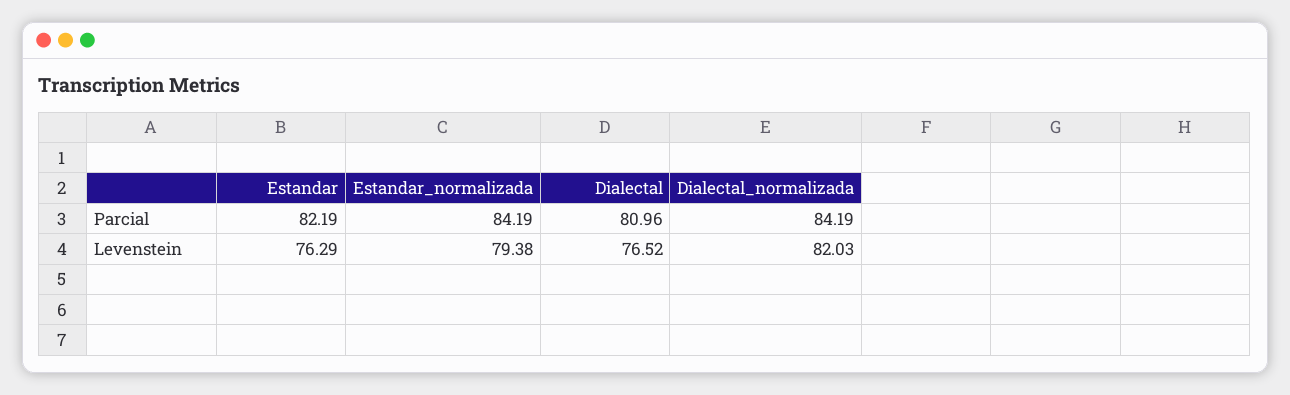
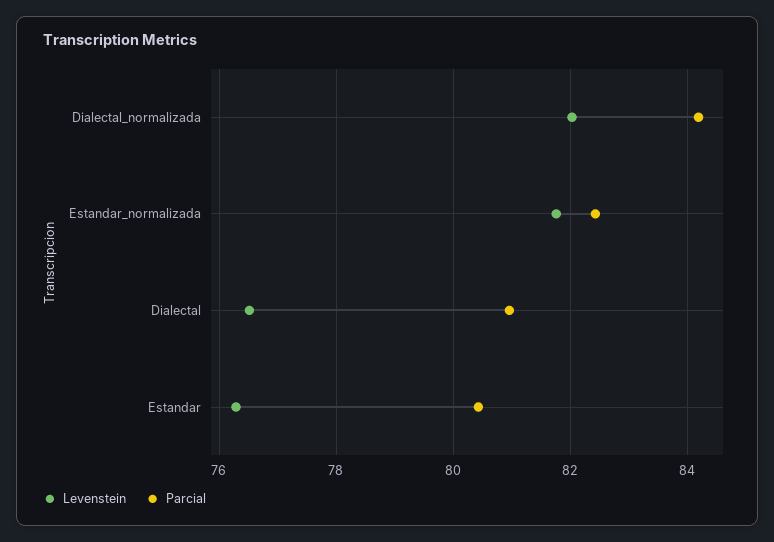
Parcial, Estandar: 82.19 -> 80.4
Parcial, Estandar_normalizada: 84.19 -> 82.4
Levenstein, Estandar_normalizada: 79.38 -> 81.8

